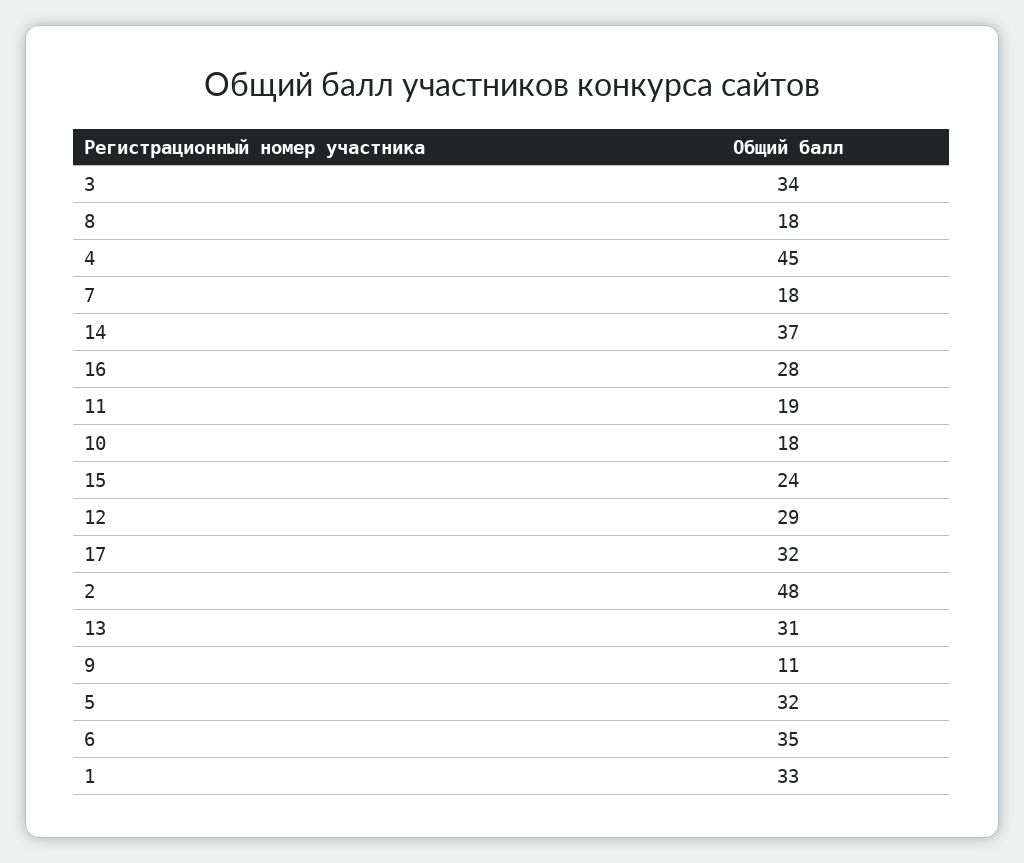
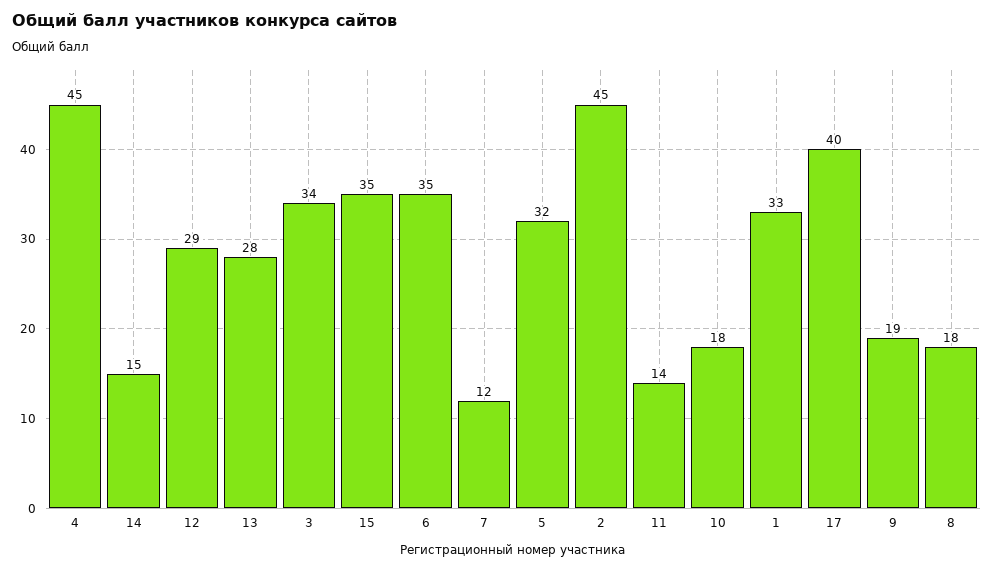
7: 18 -> 12
14: 37 -> 15
16: 28 -> none
11: 19 -> 14
15: 24 -> 35
17: 32 -> 40
2: 48 -> 45
13: 31 -> 28
9: 11 -> 19

